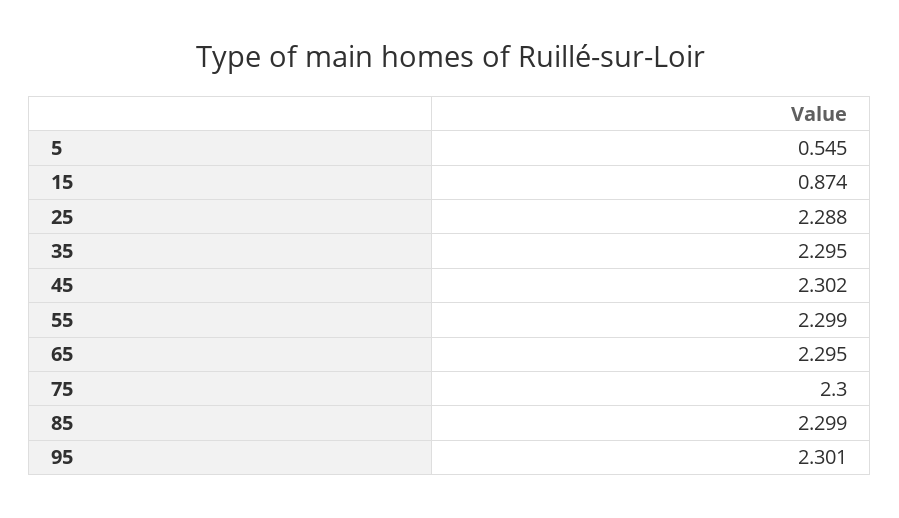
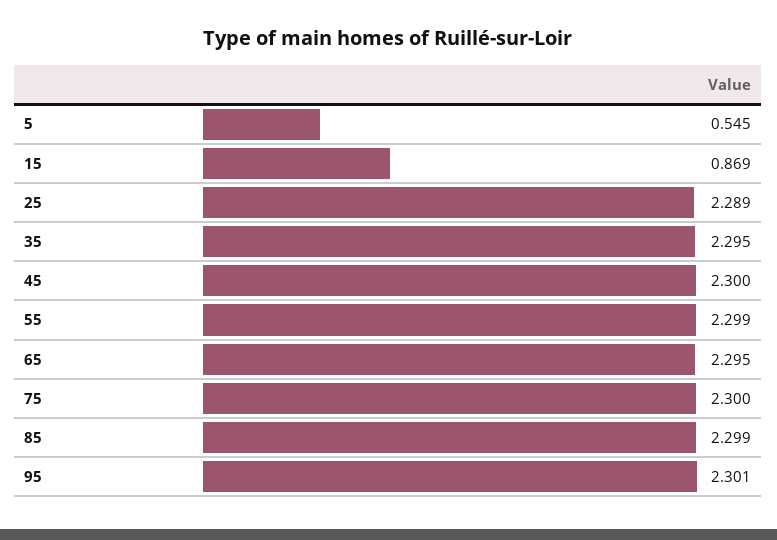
15: 0.874 -> 0.869
25: 2.288 -> 2.289
45: 2.302 -> 2.3

